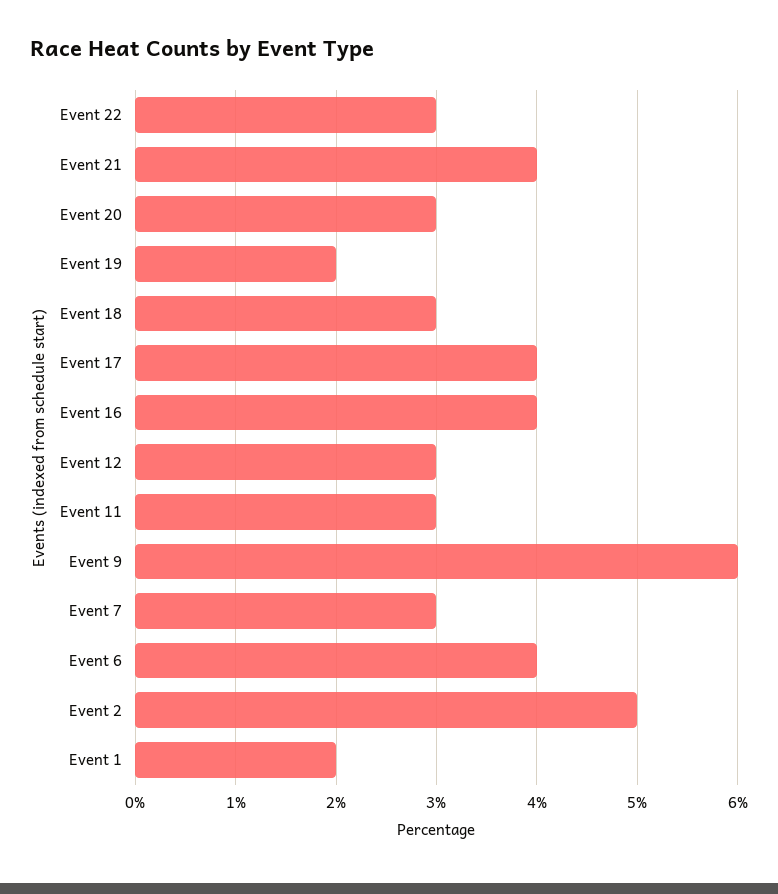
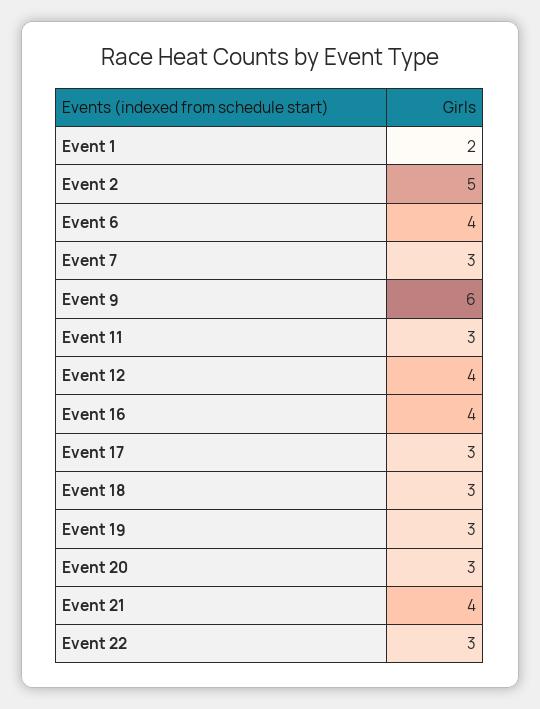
Event 19: 2 -> 3
Event 17: 4 -> 3
Event 12: 3 -> 4

